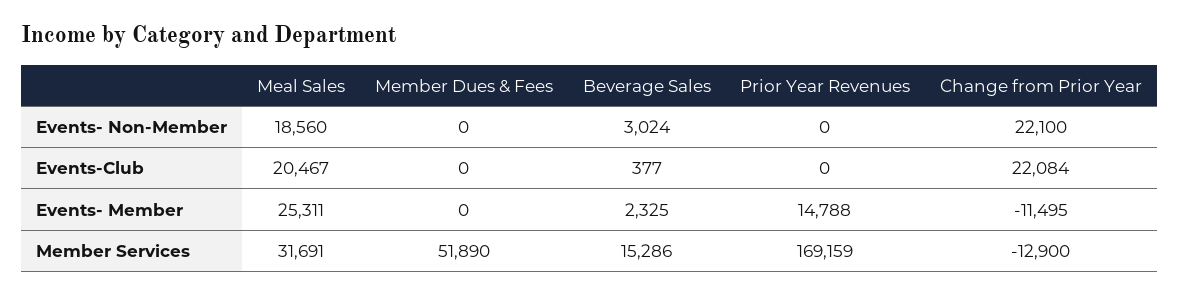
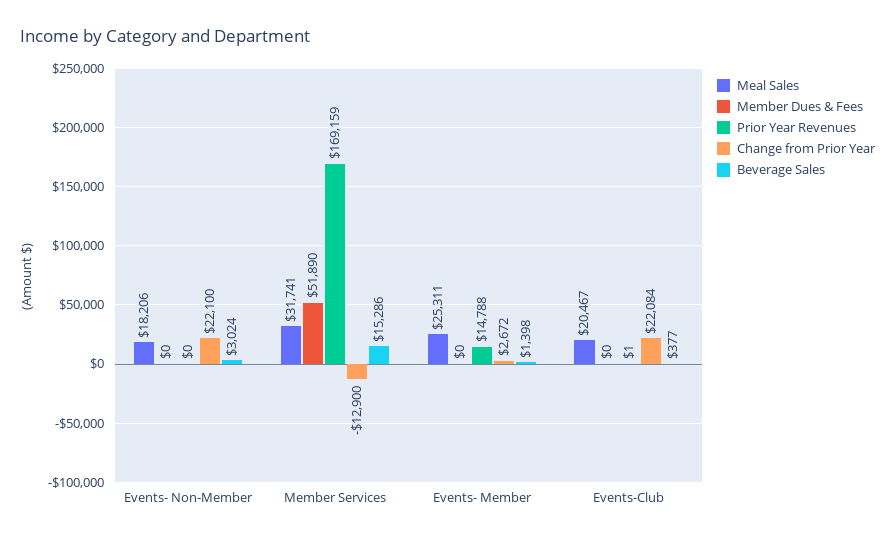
Meal Sales, Events- Non-Member: 18560 -> 18206
Prior Year Revenues, Events-Club: 0 -> 1
Beverage Sales, Events- Member: 2325 -> 1398
Change from Prior Year, Events- Member: -11495 -> 2672
Meal Sales, Member Services: 31691 -> 31741

